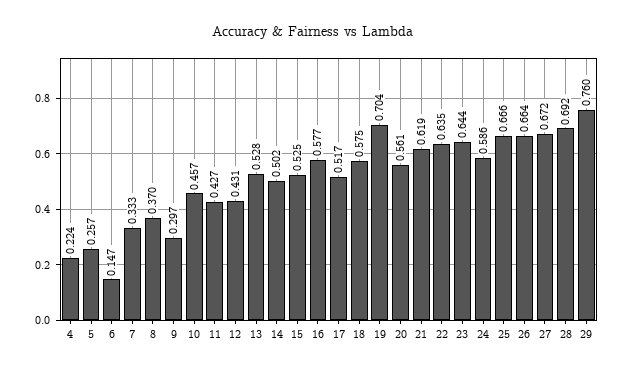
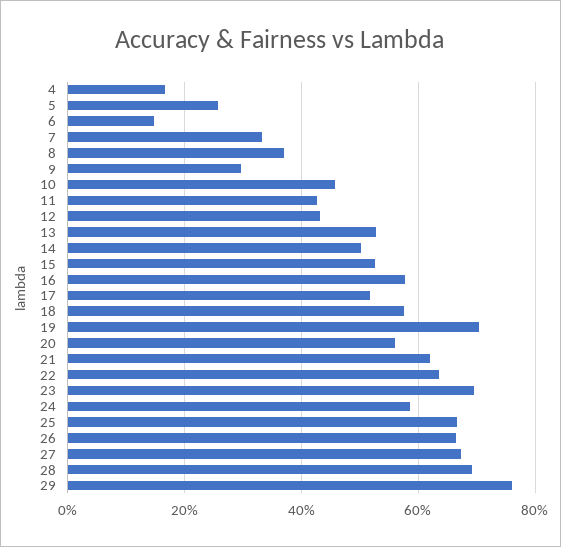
4: 0.224 -> 0.16
23: 0.644 -> 0.7

